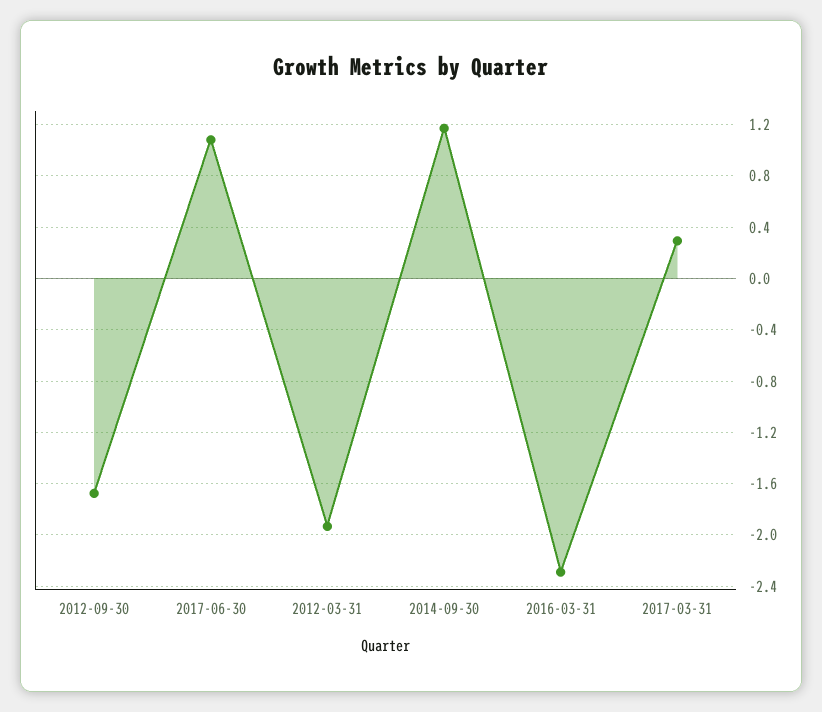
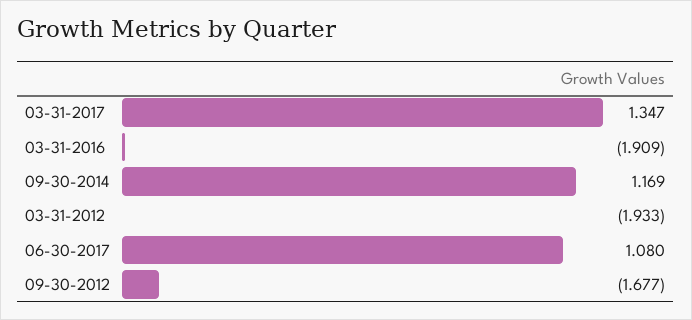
2016-03-31: -2.3 -> -1.909
2017-03-31: 0.3 -> 1.347

